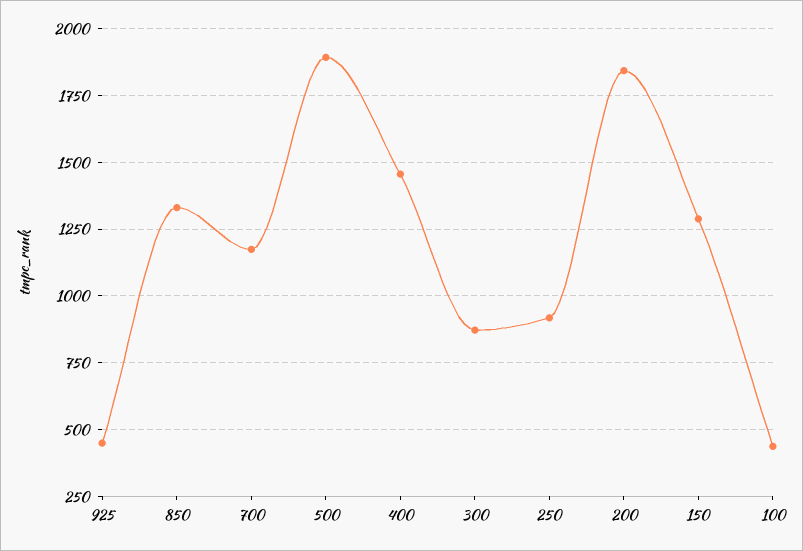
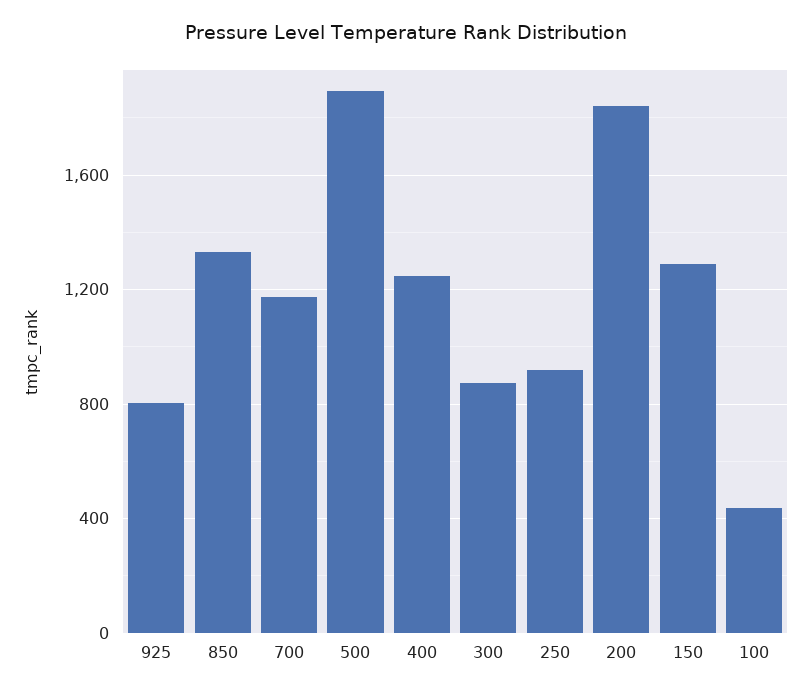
925: 450 -> 800
400: 1450 -> 1250

